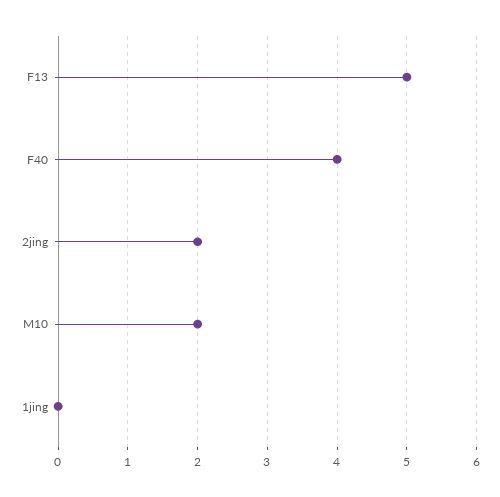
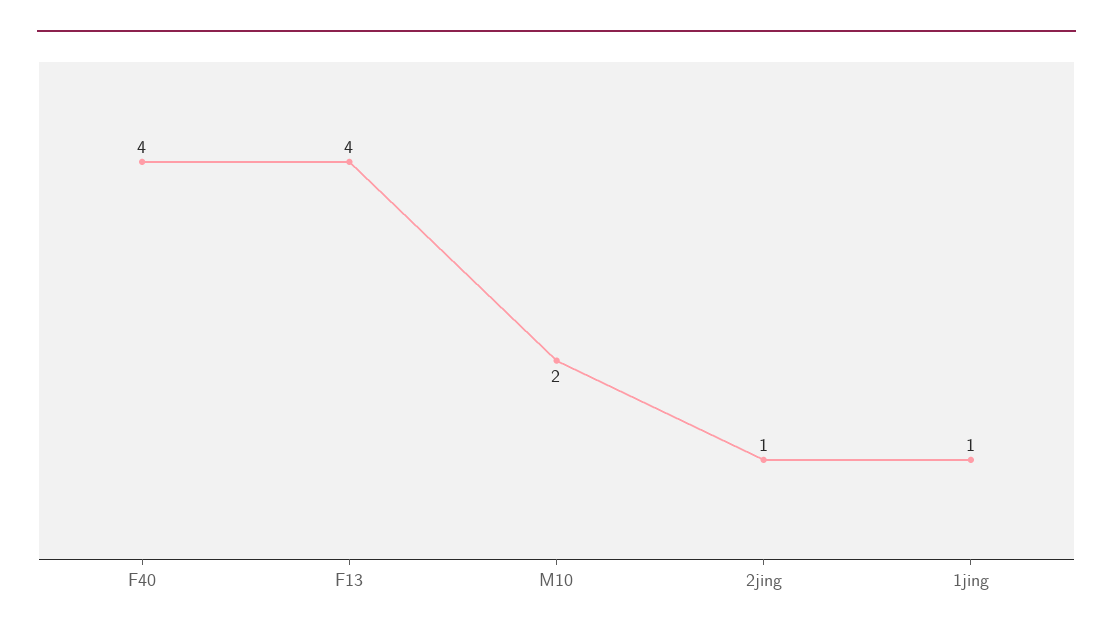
F13: 5 -> 4
2jing: 2 -> 1
1jing: 0 -> 1

